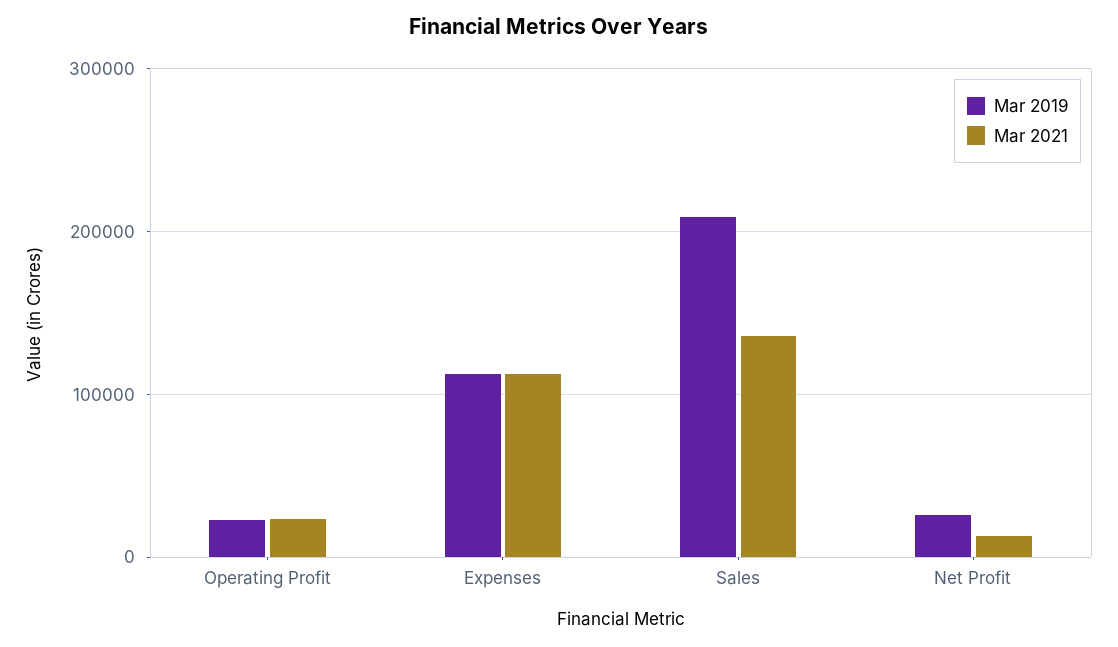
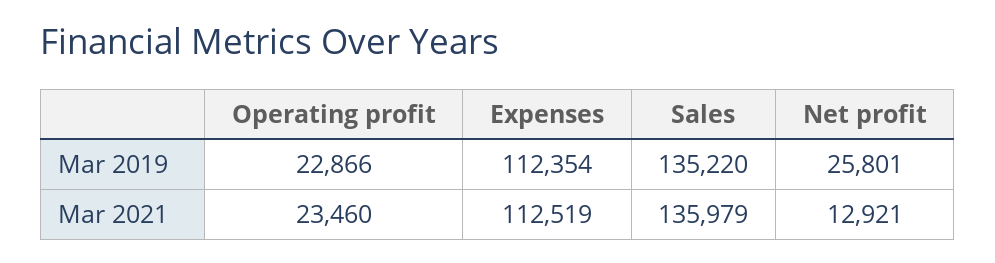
Mar 2019, Sales: 210000 -> 135220

